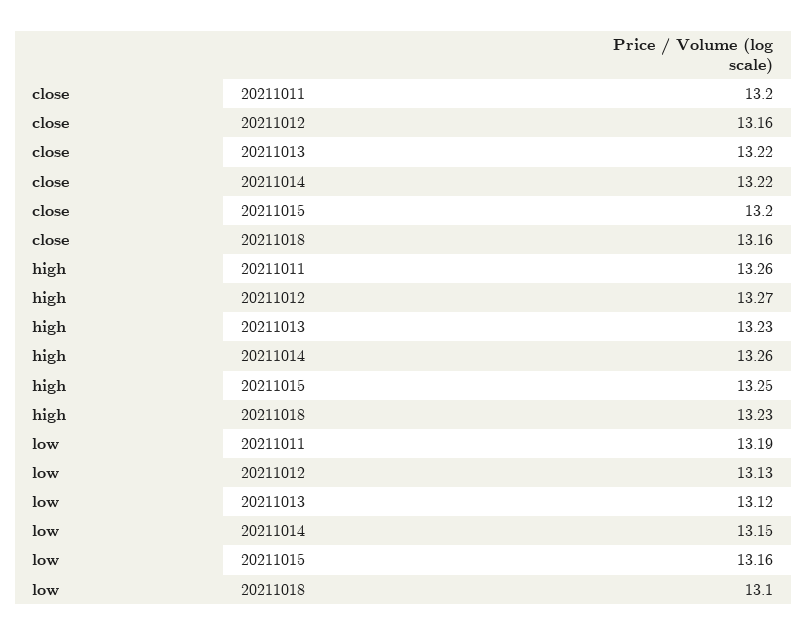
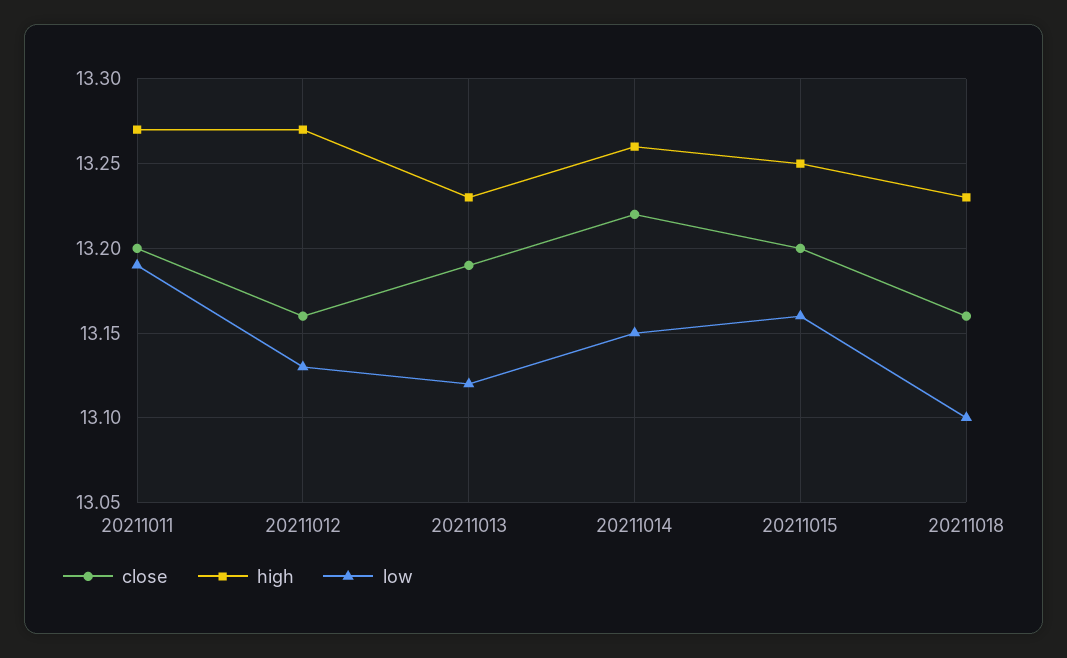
close, 20211013: 13.22 -> 13.19
high, 20211011: 13.26 -> 13.27

